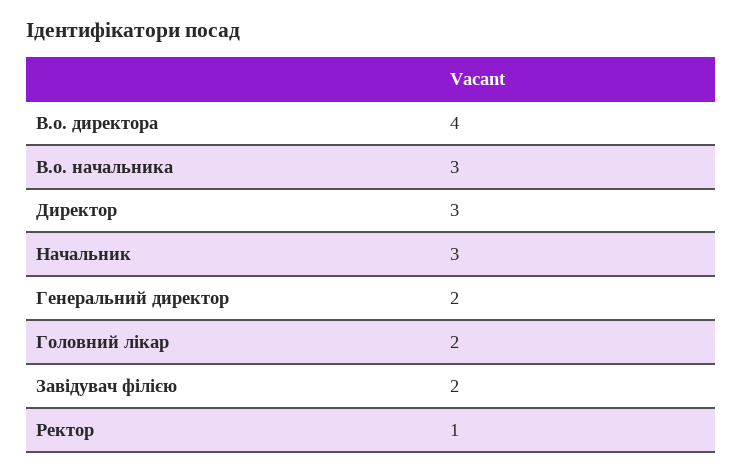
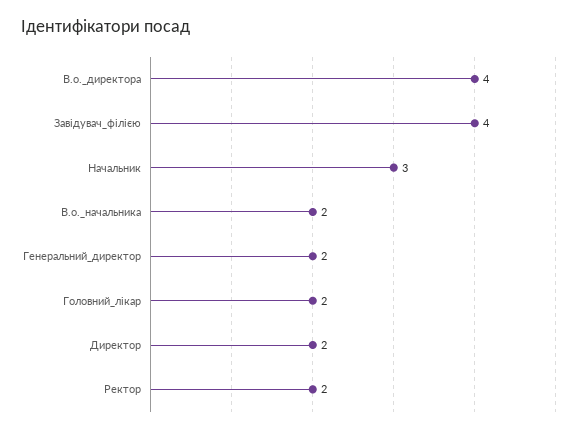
В.о. начальника: 3 -> 2
Директор: 3 -> 2
Завідувач філією: 2 -> 4
Ректор: 1 -> 2

